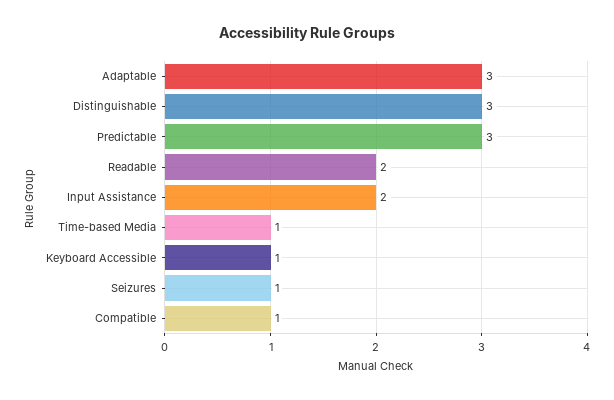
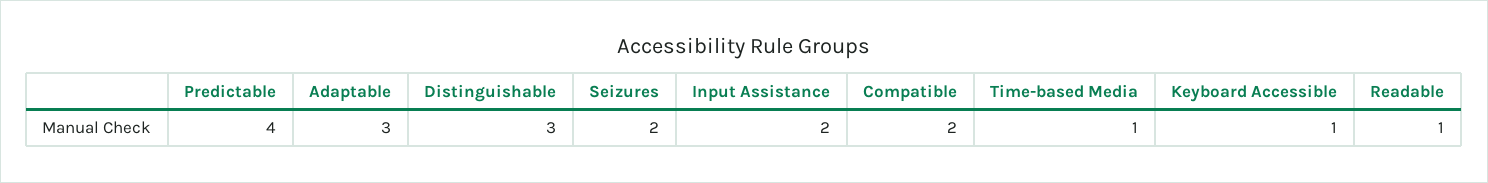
Predictable: 3 -> 4
Readable: 2 -> 1
Seizures: 1 -> 2
Compatible: 1 -> 2

